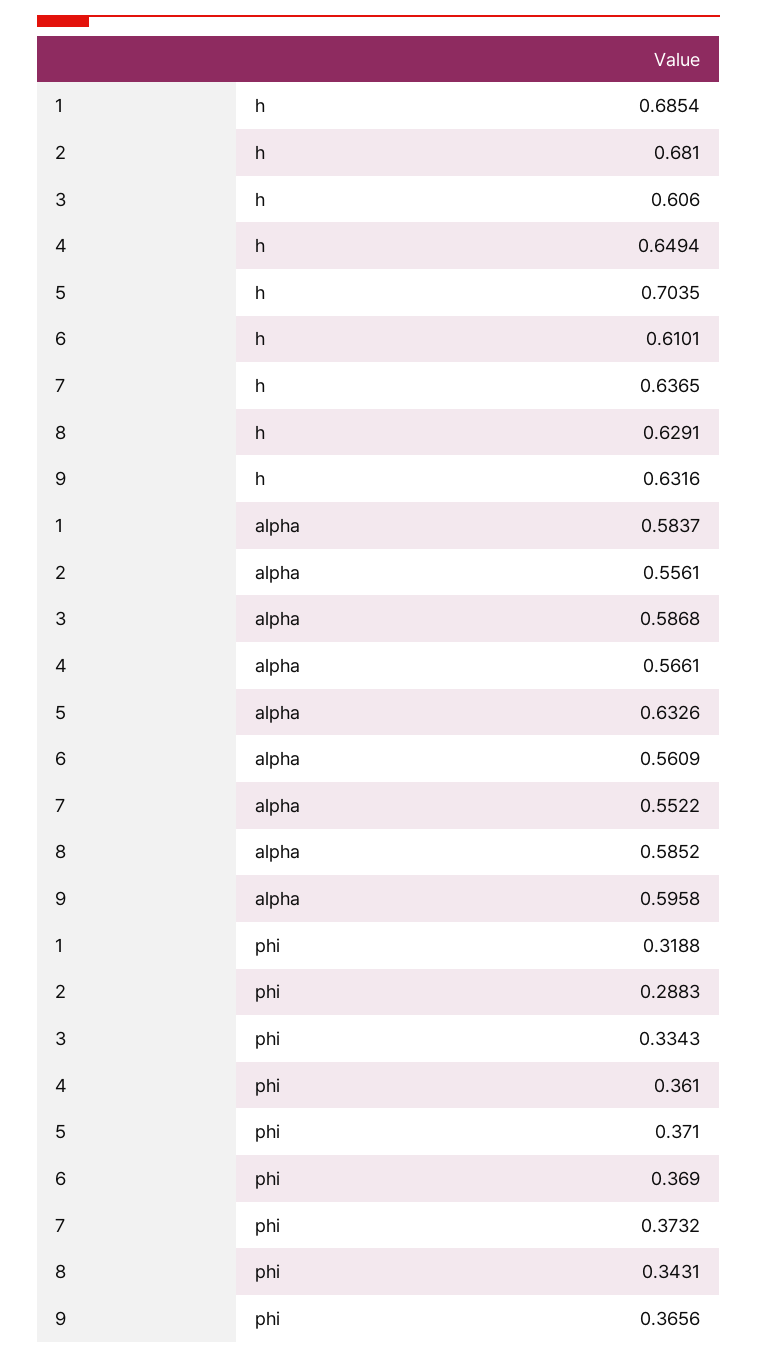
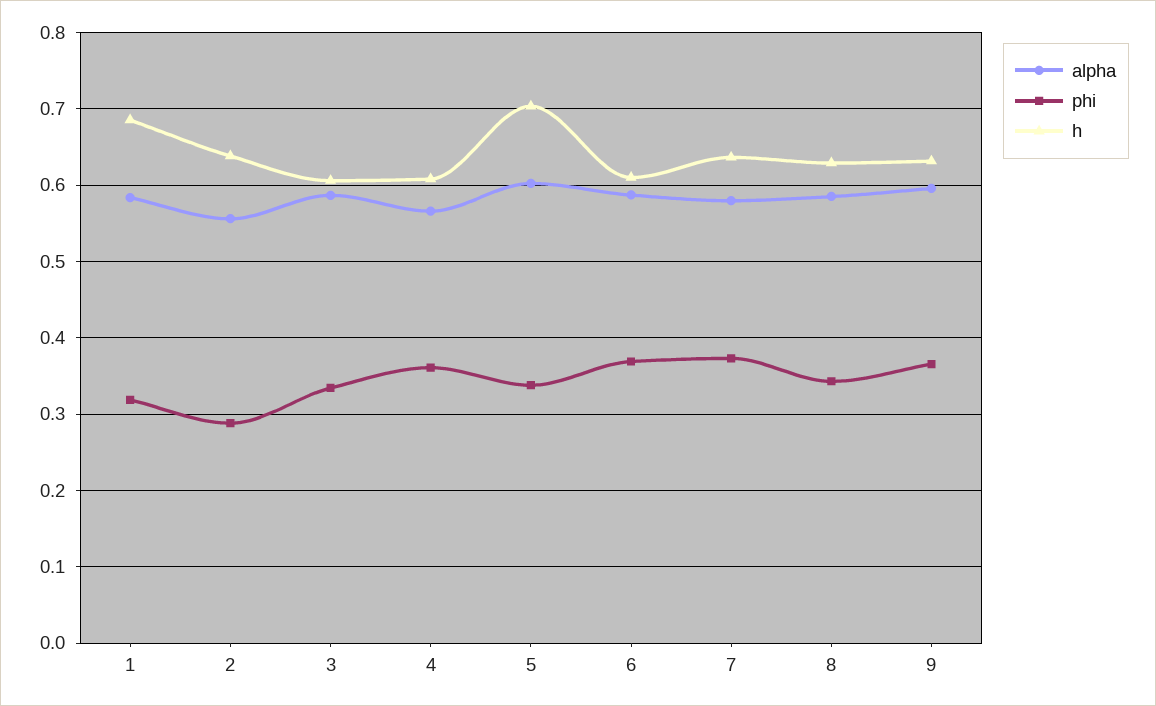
h, 2: 0.681 -> 0.64
h, 4: 0.6494 -> 0.61
alpha, 5: 0.6326 -> 0.6
alpha, 6: 0.5609 -> 0.59
alpha, 7: 0.5522 -> 0.58
phi, 5: 0.371 -> 0.34

